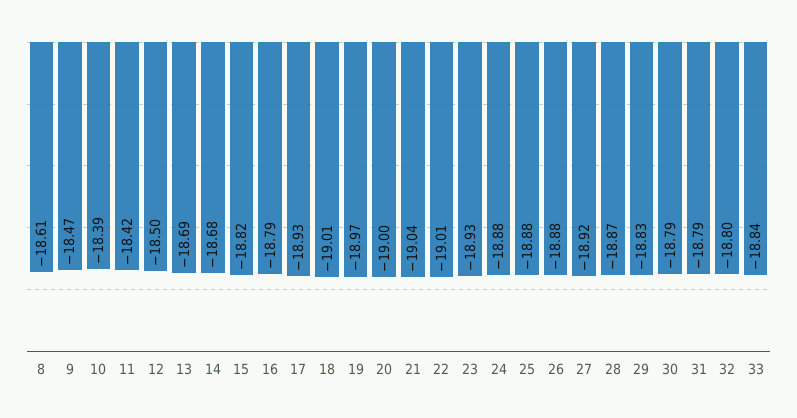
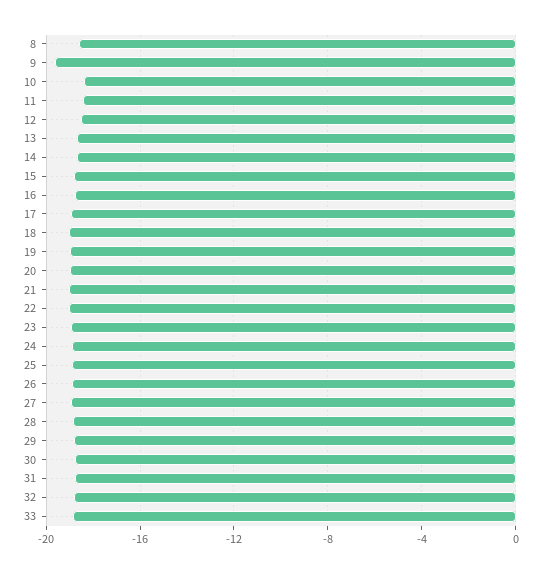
9: -18.47 -> -19.5

